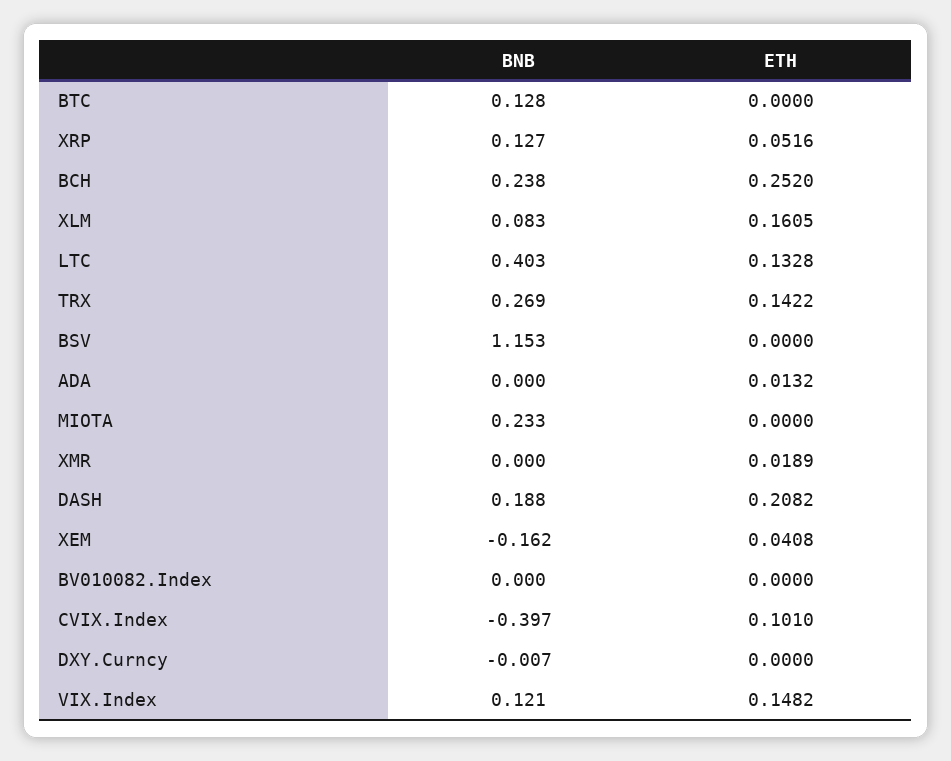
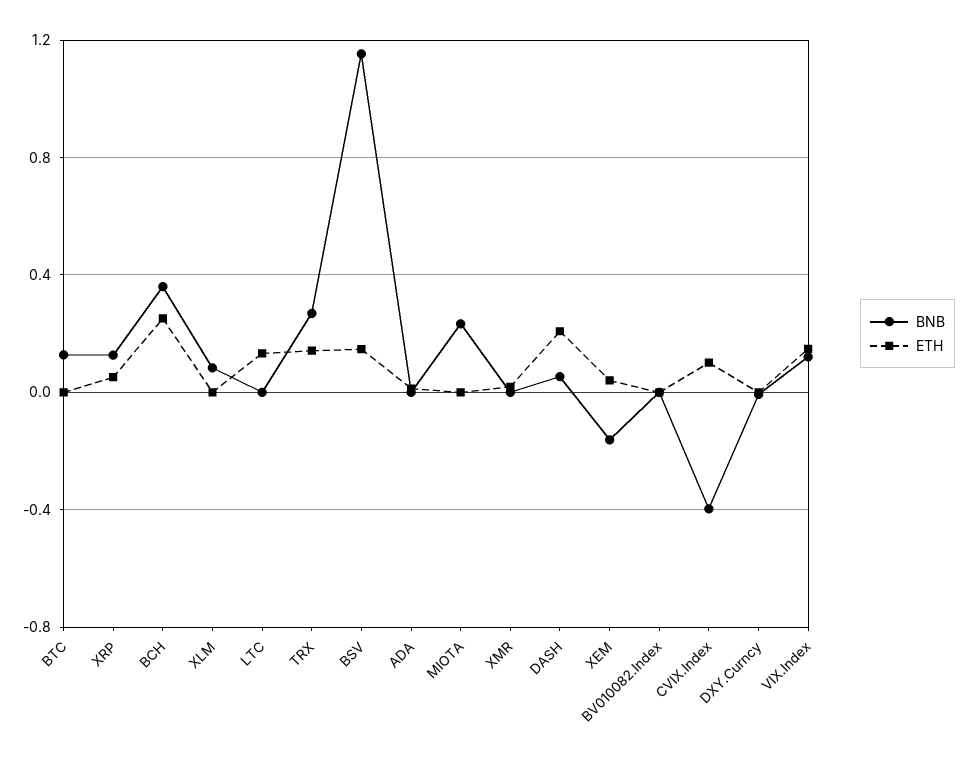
BNB, BCH: 0.238 -> 0.35
ETH, XLM: 0.1605 -> 0
BNB, LTC: 0.403 -> 0
ETH, BSV: 0 -> 0.15
BNB, DASH: 0.188 -> 0.05

